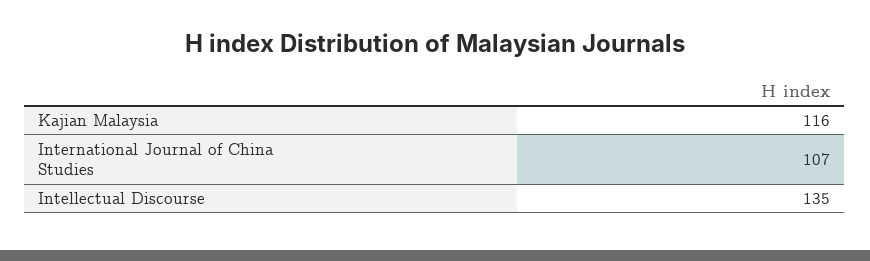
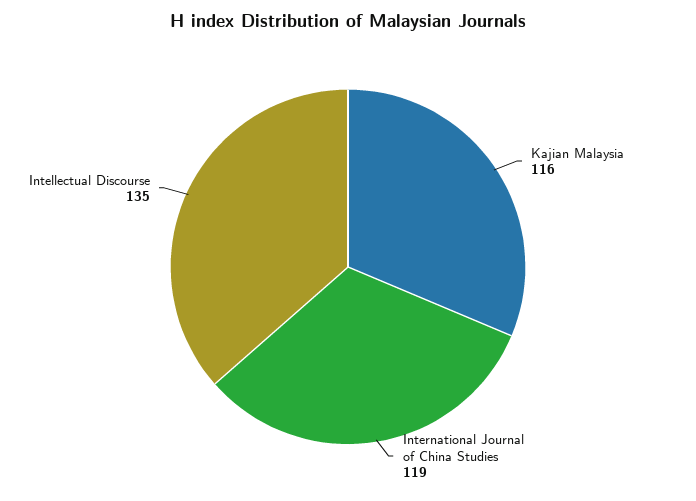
International Journal of China Studies: 107 -> 119

